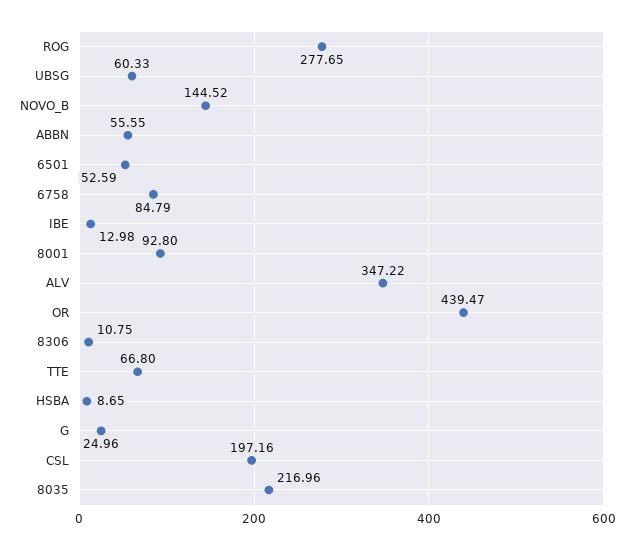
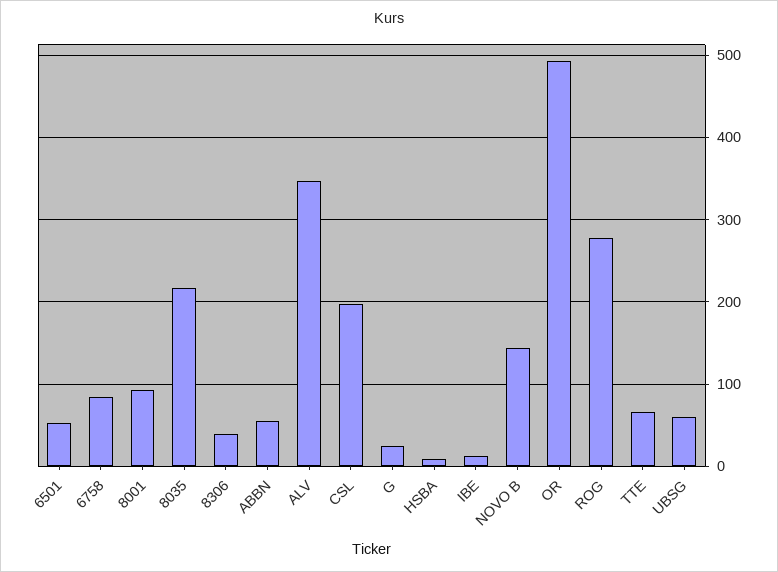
OR: 439.47 -> 490
8306: 10.75 -> 40

